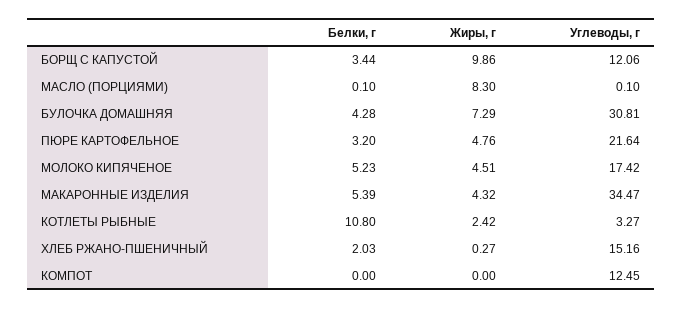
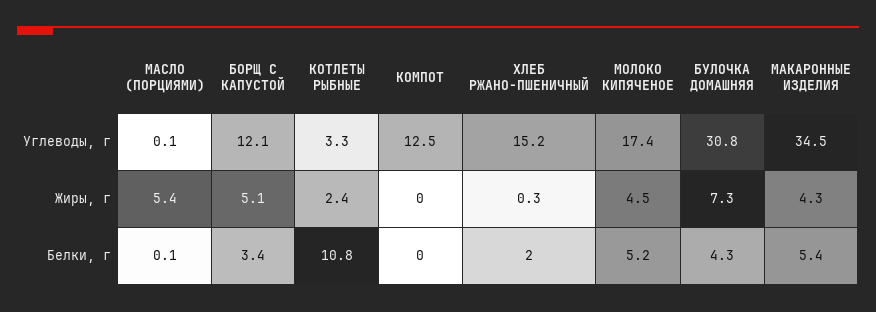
Жиры, г, БОРЩ С КАПУСТОЙ: 9.86 -> 5.1
Жиры, г, МАСЛО (ПОРЦИЯМИ): 8.3 -> 5.4
Белки, г, ПЮРЕ КАРТОФЕЛЬНОЕ: 3.2 -> none
Жиры, г, ПЮРЕ КАРТОФЕЛЬНОЕ: 4.76 -> none
Углеводы, г, ПЮРЕ КАРТОФЕЛЬНОЕ: 21.64 -> none

